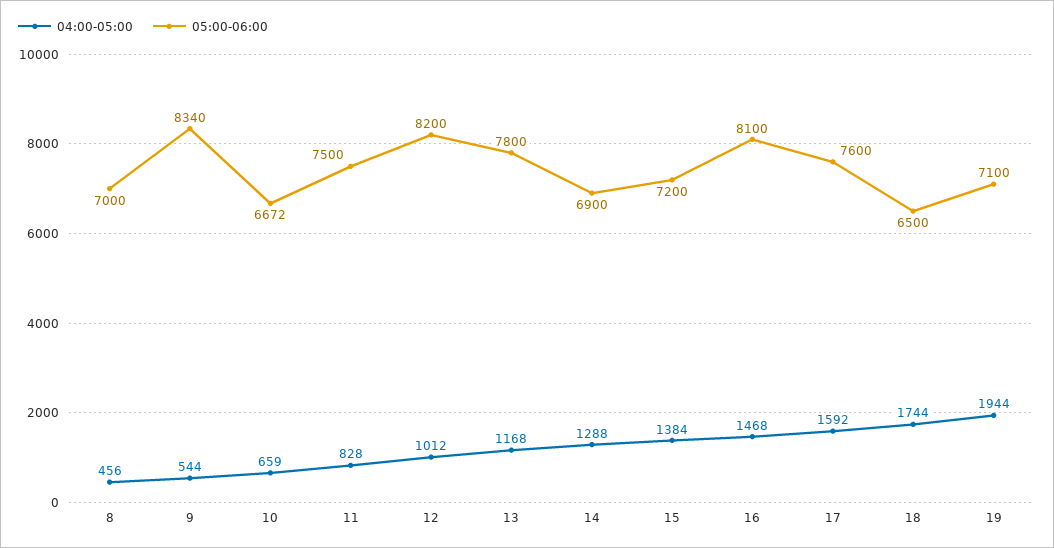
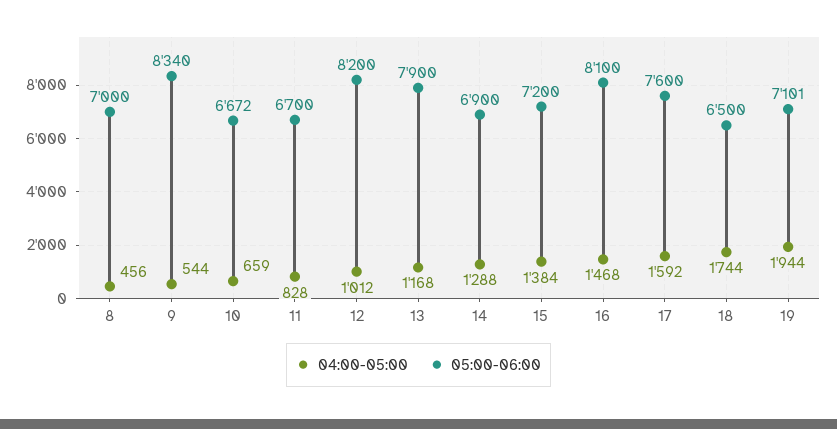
05:00-06:00, 11: 7500 -> 6700
05:00-06:00, 13: 7800 -> 7900
05:00-06:00, 19: 7100 -> 7101

